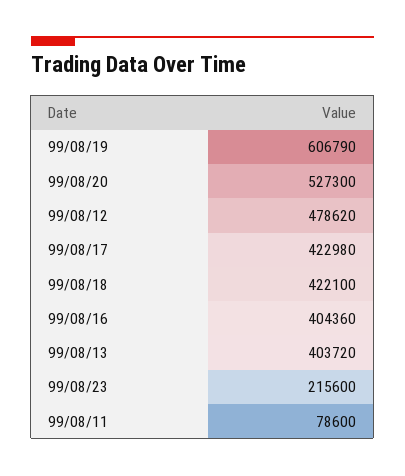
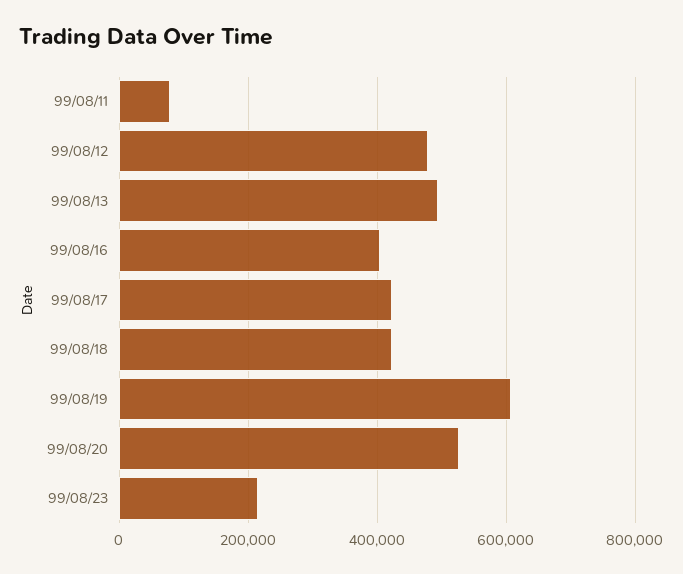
99/08/13: 403720 -> 500000

